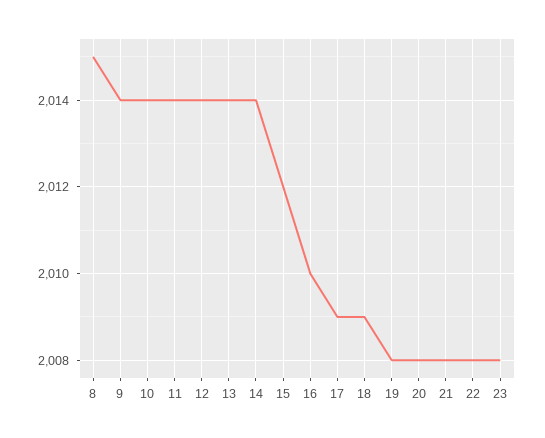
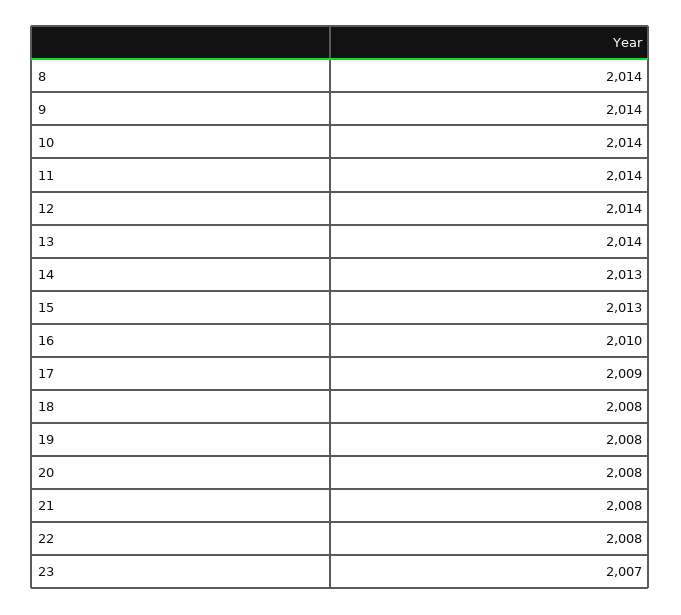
8: 2015 -> 2014
14: 2014 -> 2013
15: 2012 -> 2013
18: 2009 -> 2008
23: 2008 -> 2007

